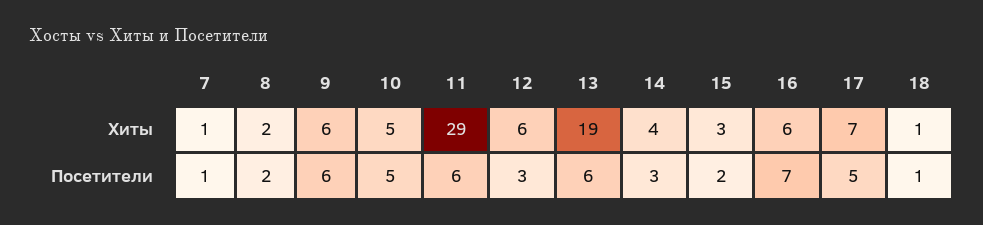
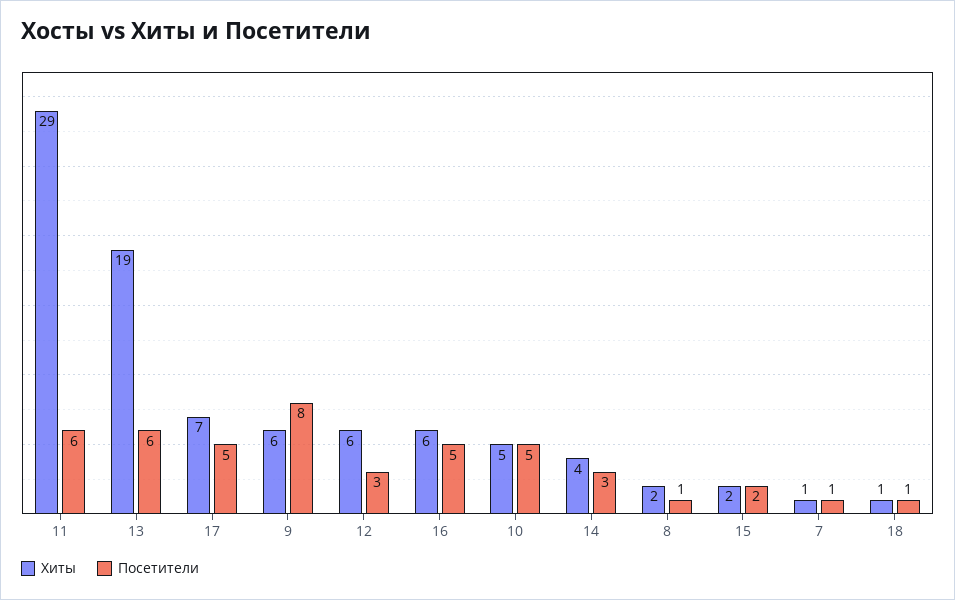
Хиты, 15: 3 -> 2
Посетители, 8: 2 -> 1
Посетители, 9: 6 -> 8
Посетители, 16: 7 -> 5

